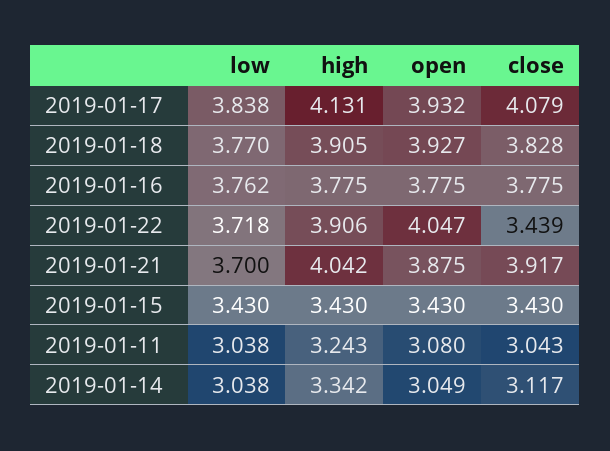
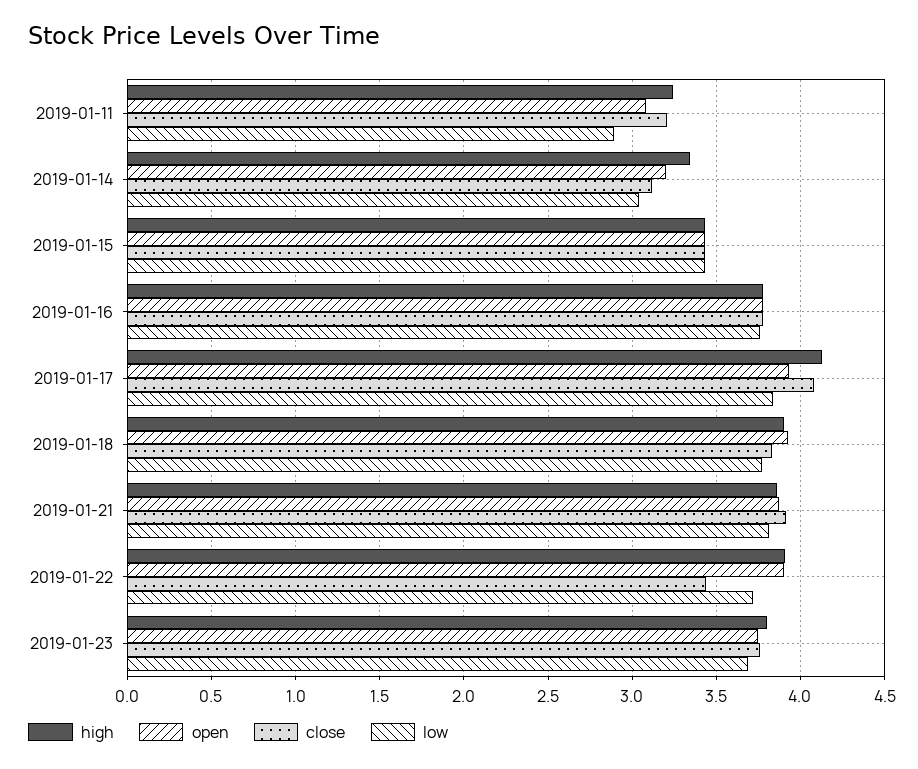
open, 2019-01-22: 4.047 -> 3.9
low, 2019-01-21: 3.7 -> 3.8
high, 2019-01-21: 4.042 -> 3.85
low, 2019-01-11: 3.038 -> 2.9
close, 2019-01-11: 3.043 -> 3.2
open, 2019-01-14: 3.049 -> 3.2
high, 2019-01-23: none -> 3.8
open, 2019-01-23: none -> 3.75
close, 2019-01-23: none -> 3.75
low, 2019-01-23: none -> 3.7

